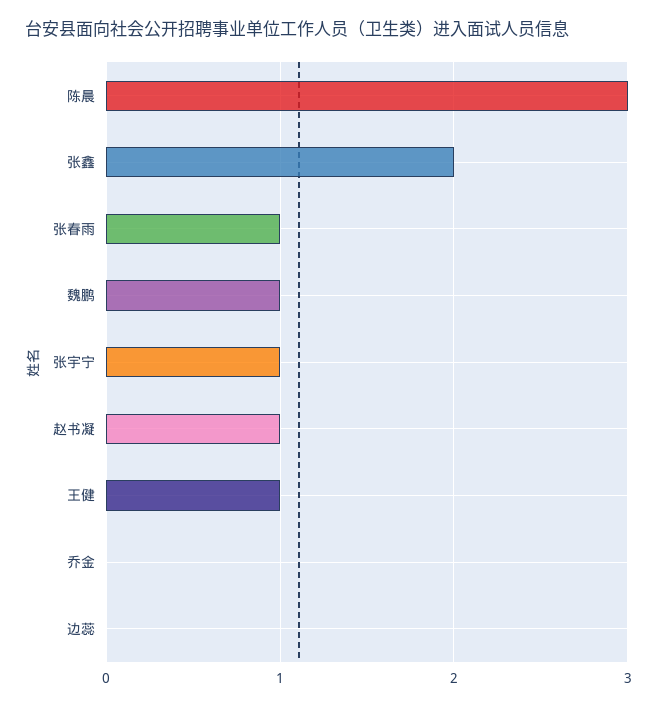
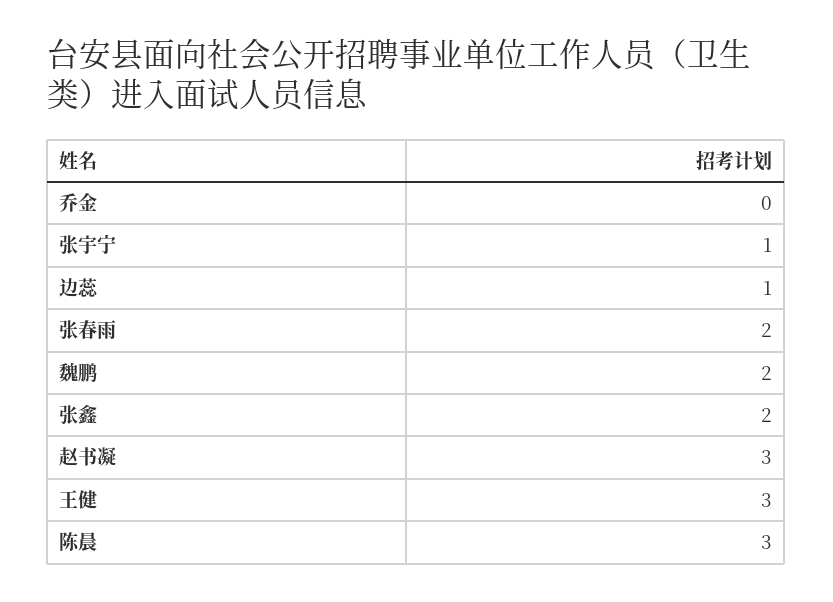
张春雨: 1 -> 2
魏鹏: 1 -> 2
赵书凝: 1 -> 3
王健: 1 -> 3
边蕊: 0 -> 1

